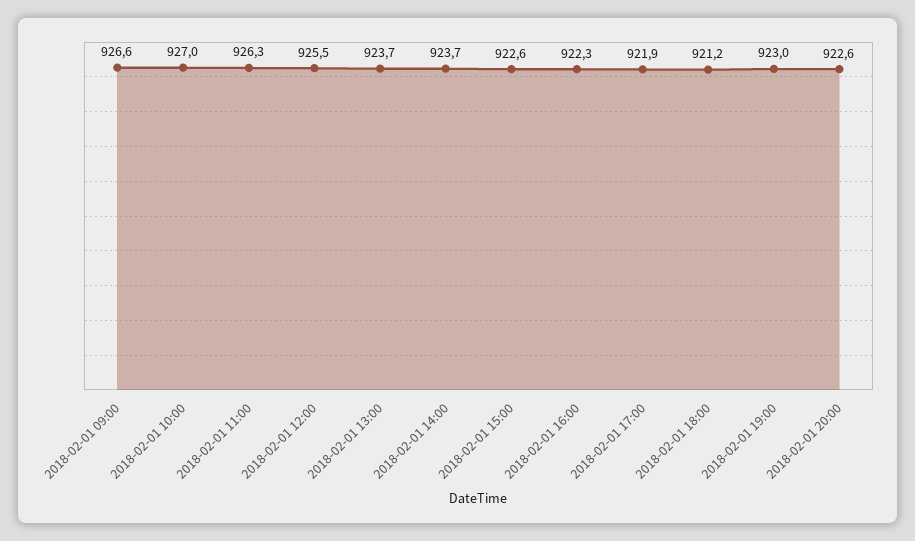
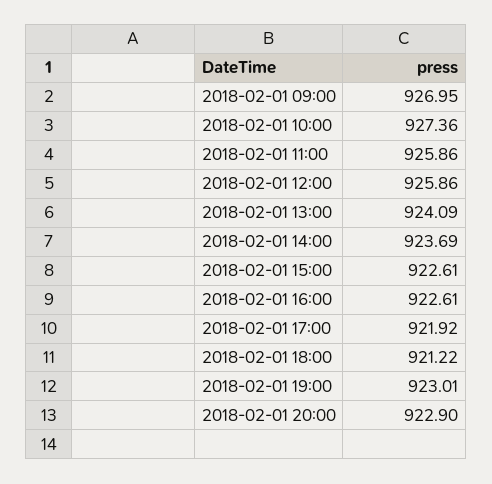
2018-02-01 09:00: 926.6 -> 926.95
2018-02-01 10:00: 927 -> 927.36
2018-02-01 11:00: 926.3 -> 925.86
2018-02-01 12:00: 925.5 -> 925.86
2018-02-01 13:00: 923.7 -> 924.09
2018-02-01 16:00: 922.3 -> 922.61
2018-02-01 20:00: 922.6 -> 922.9

